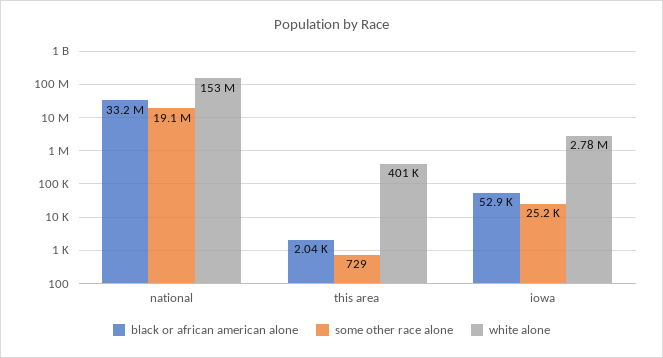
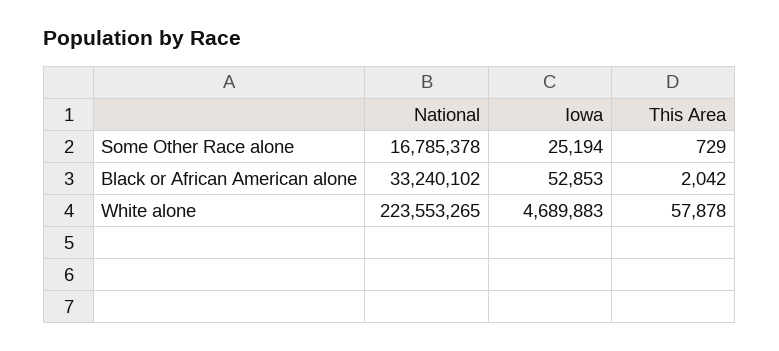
some other race alone, national: 19100000 -> 16785378
white alone, national: 153000000 -> 223553265
white alone, this area: 401000 -> 57878
white alone, iowa: 2780000 -> 4689883

